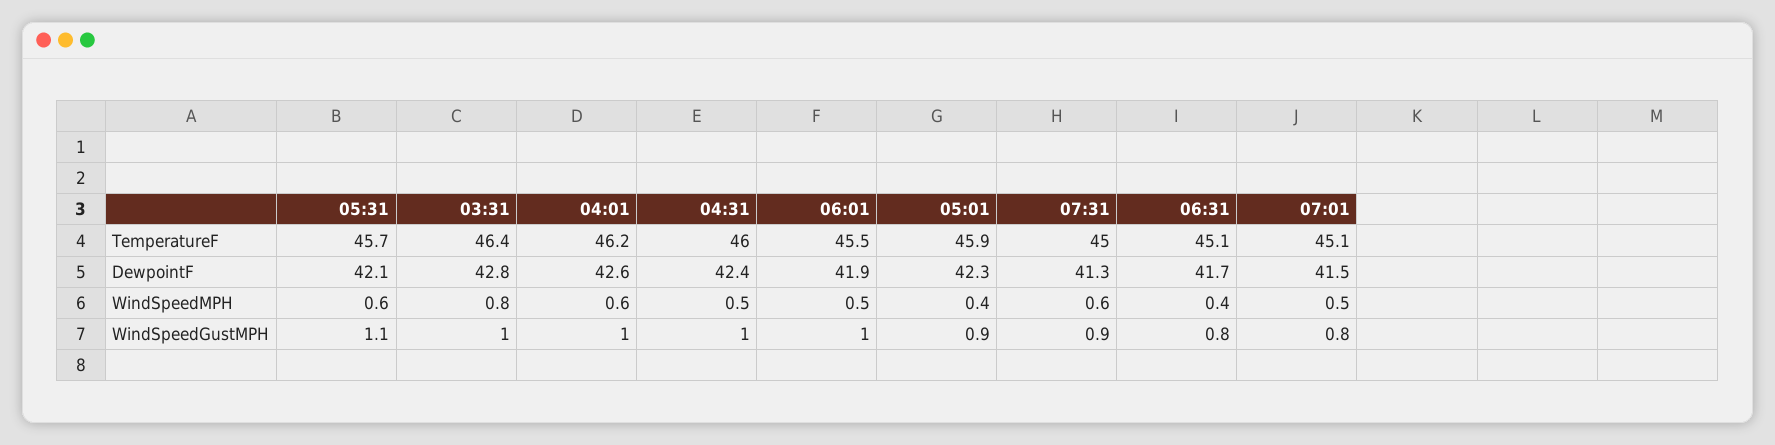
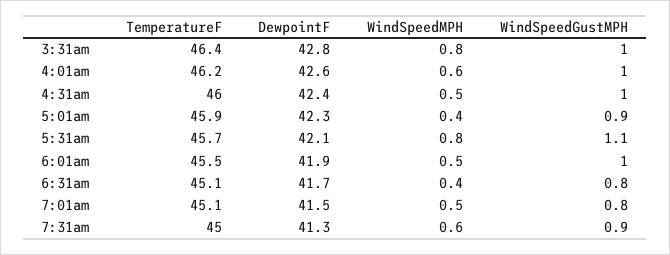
05:31, WindSpeedMPH: 0.6 -> 0.8

